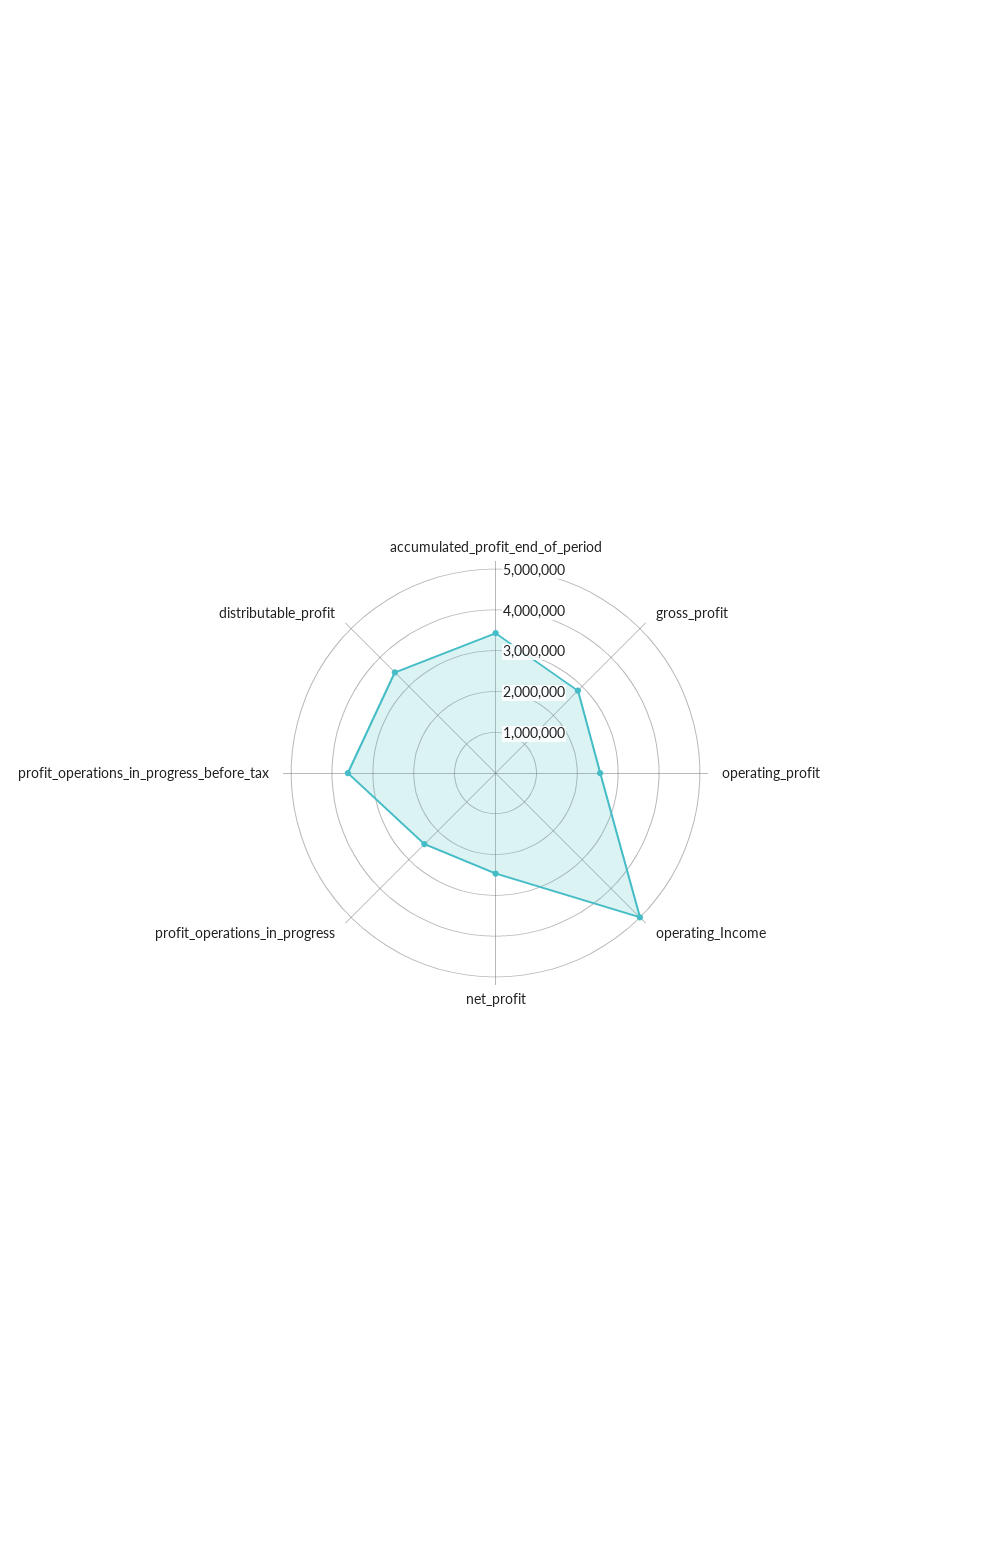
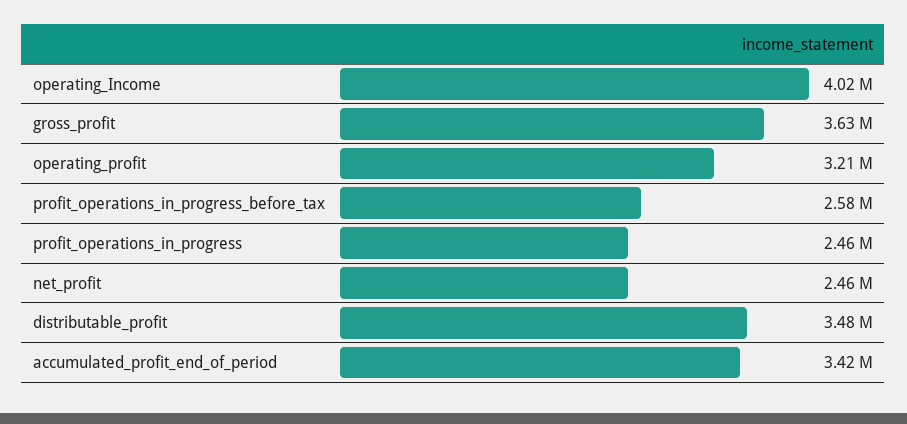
gross_profit: 2800000 -> 3630000
operating_profit: 2600000 -> 3210000
operating_Income: 5000000 -> 4020000
profit_operations_in_progress_before_tax: 3600000 -> 2580000

